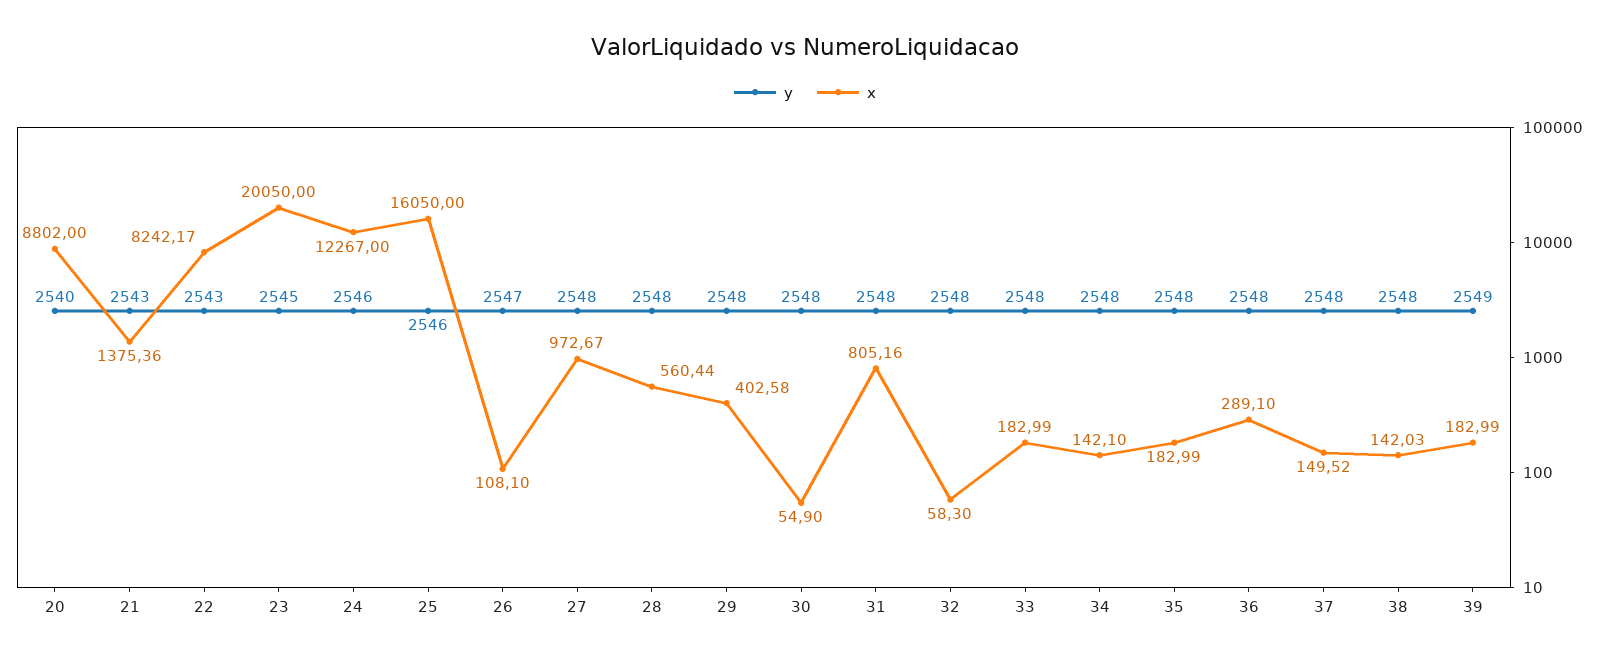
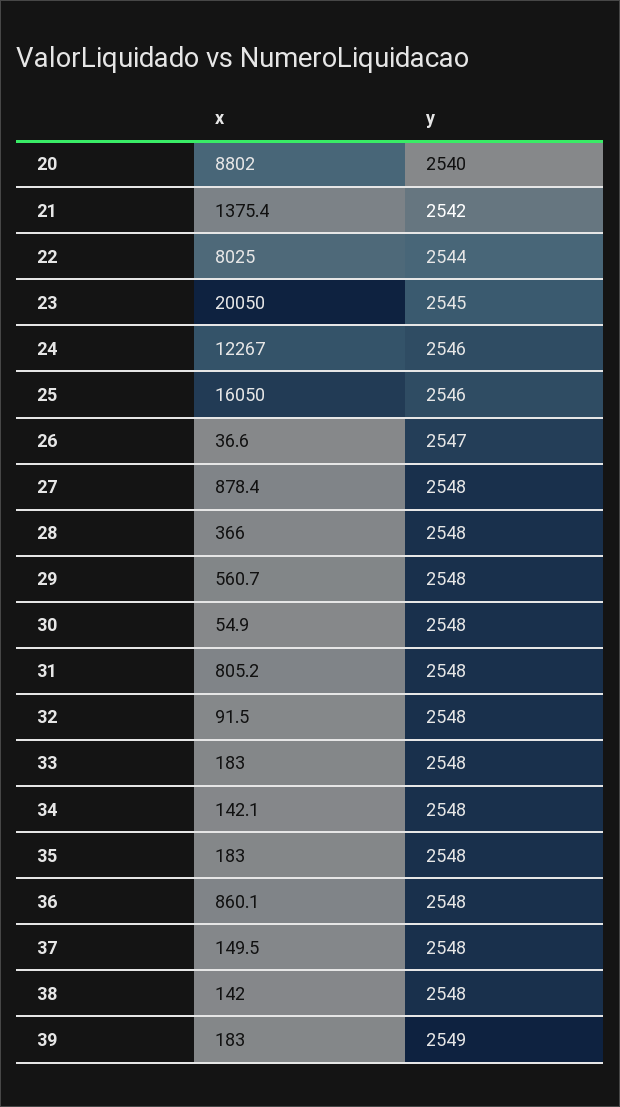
y, 21: 2543 -> 2542
y, 22: 2543 -> 2544
x, 22: 8242.17 -> 8025
x, 26: 108.1 -> 36.6
x, 27: 972.67 -> 878.4
x, 28: 560.44 -> 366
x, 29: 402.58 -> 560.7
x, 32: 58.3 -> 91.5
x, 36: 289.1 -> 860.1

